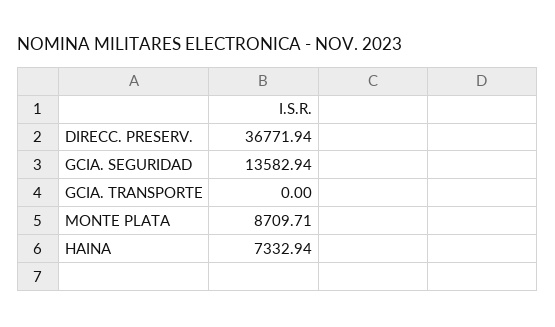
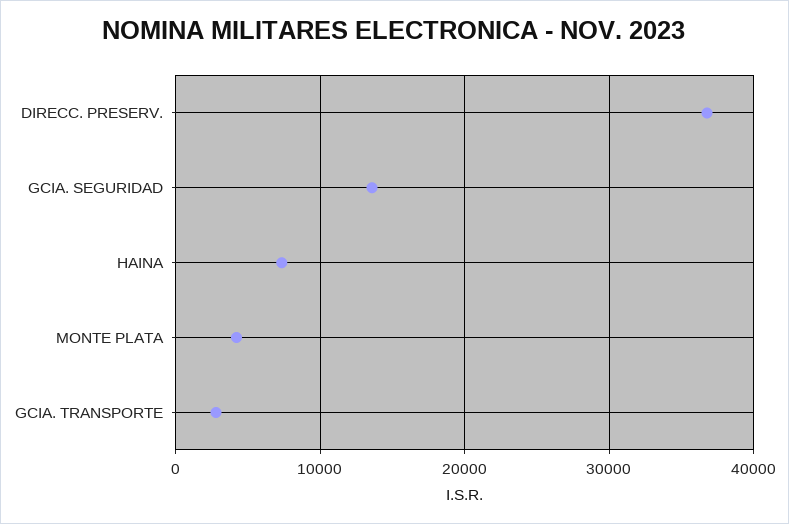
GCIA. TRANSPORTE: 0 -> 3000
MONTE PLATA: 8709.71 -> 4000

